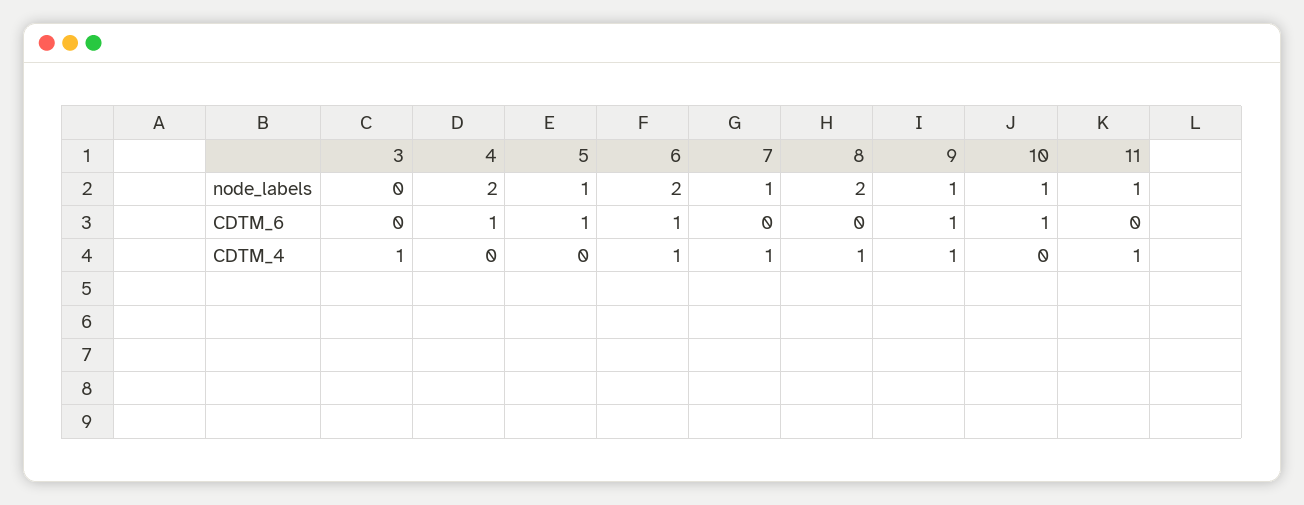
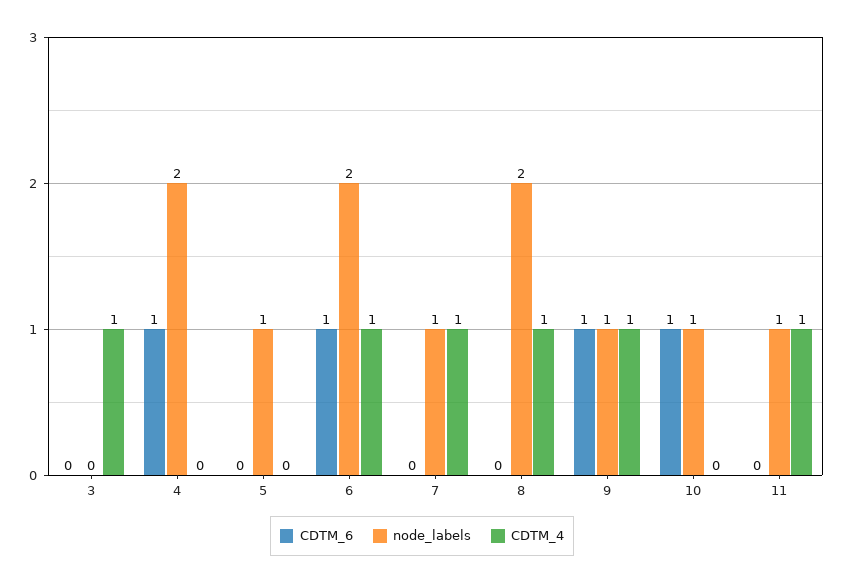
CDTM_6, 5: 1 -> 0

